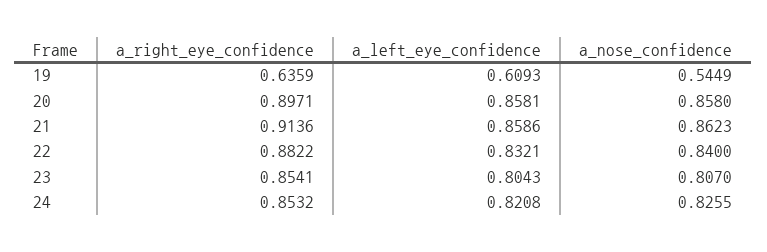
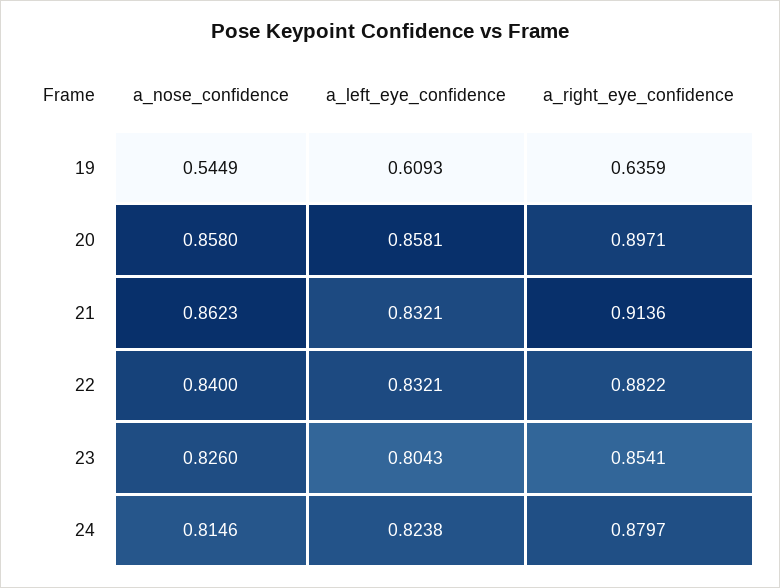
a_left_eye_confidence, 21: 0.8586 -> 0.8321
a_nose_confidence, 23: 0.807 -> 0.826
a_right_eye_confidence, 24: 0.8532 -> 0.8797
a_left_eye_confidence, 24: 0.8208 -> 0.8238
a_nose_confidence, 24: 0.8255 -> 0.8146

